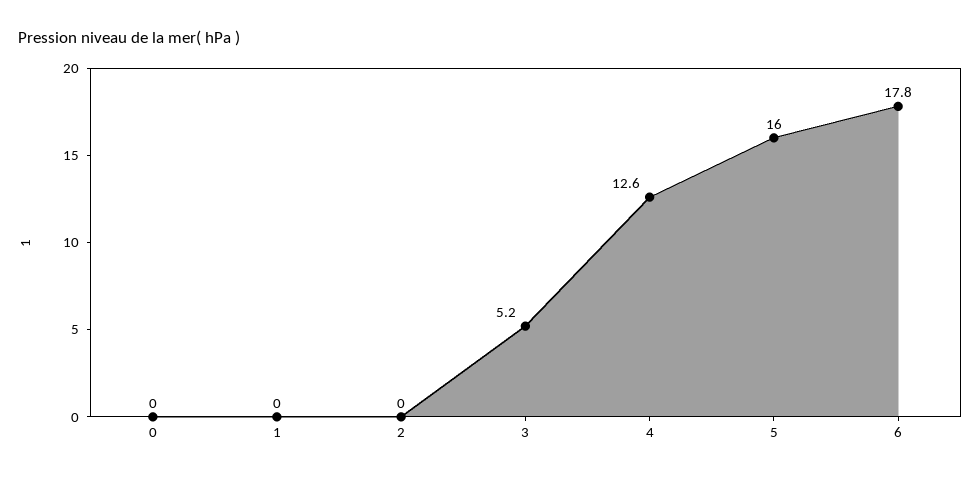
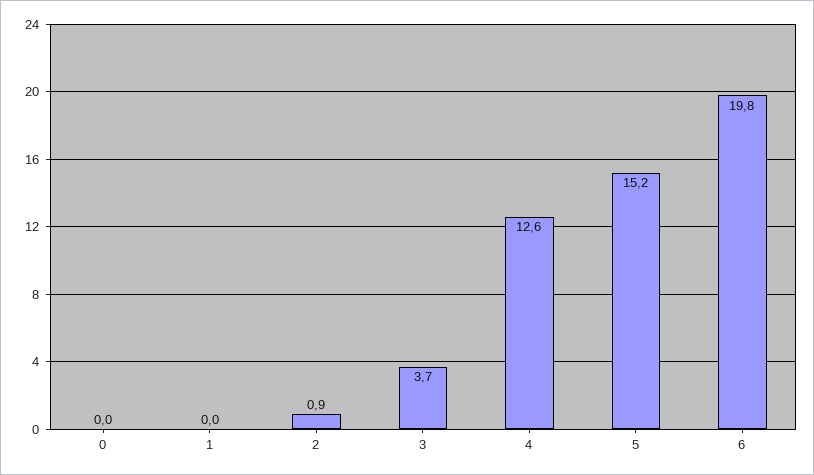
2: 0 -> 0.9
3: 5.2 -> 3.7
5: 16 -> 15.2
6: 17.8 -> 19.8

